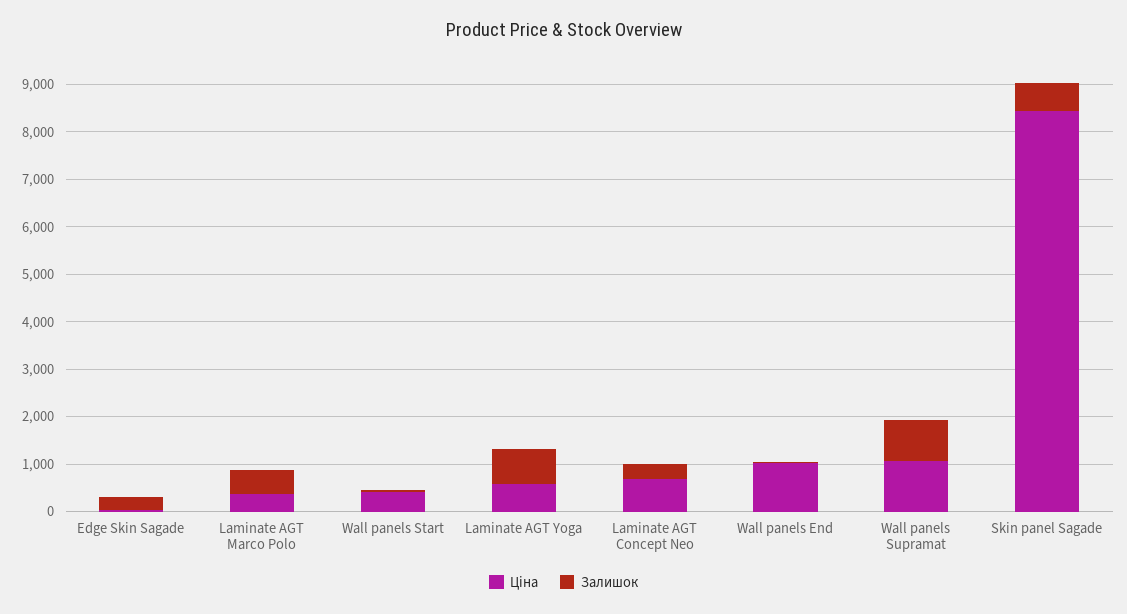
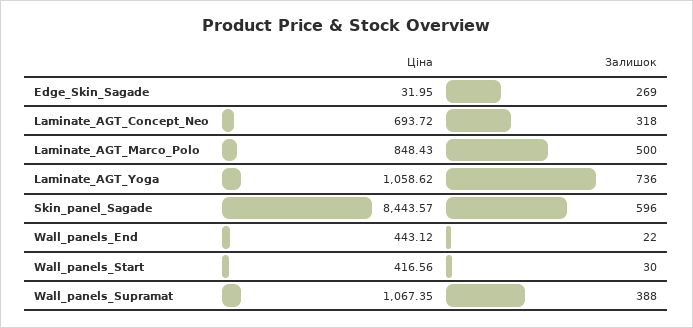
Ціна, Laminate AGT Marco Polo: 400 -> 848.43
Ціна, Laminate AGT Yoga: 600 -> 1058.62
Ціна, Wall panels End: 1000 -> 443.12
Залишок, Wall panels Supramat: 800 -> 388

